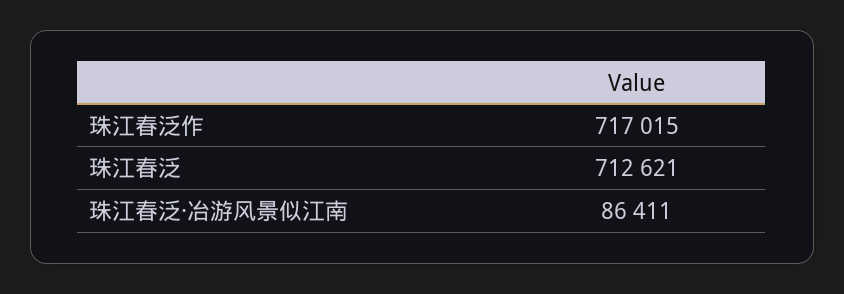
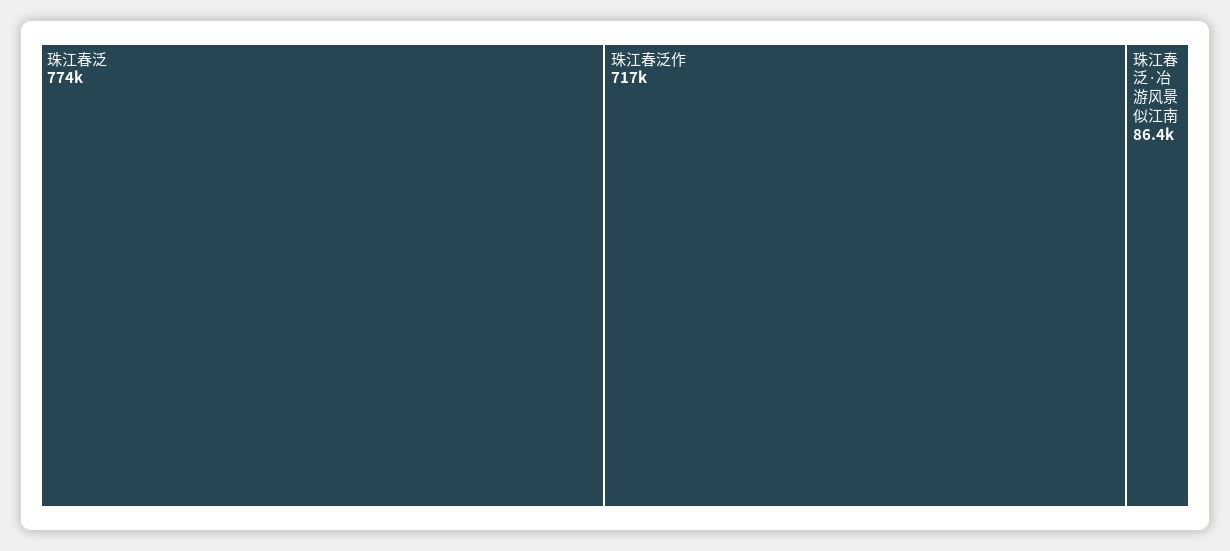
珠江春泛: 712621 -> 774000

